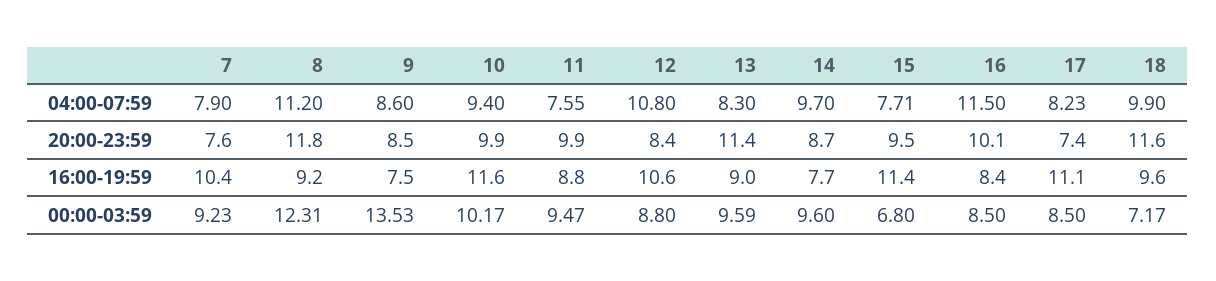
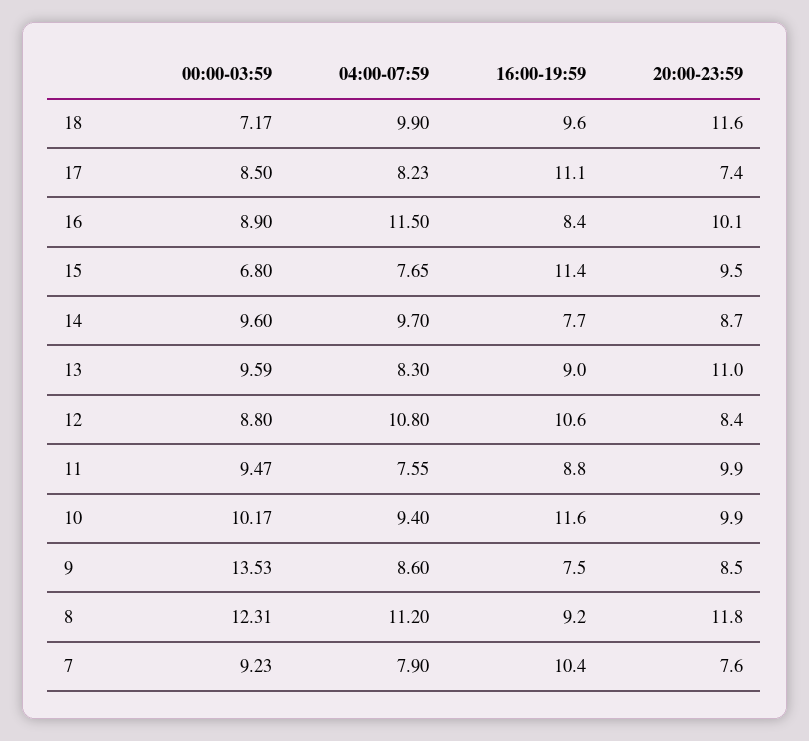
15, 04:00-07:59: 7.71 -> 7.65
13, 20:00-23:59: 11.4 -> 11
16, 00:00-03:59: 8.5 -> 8.9

